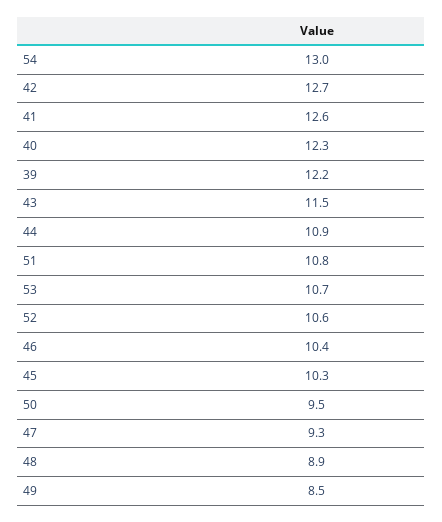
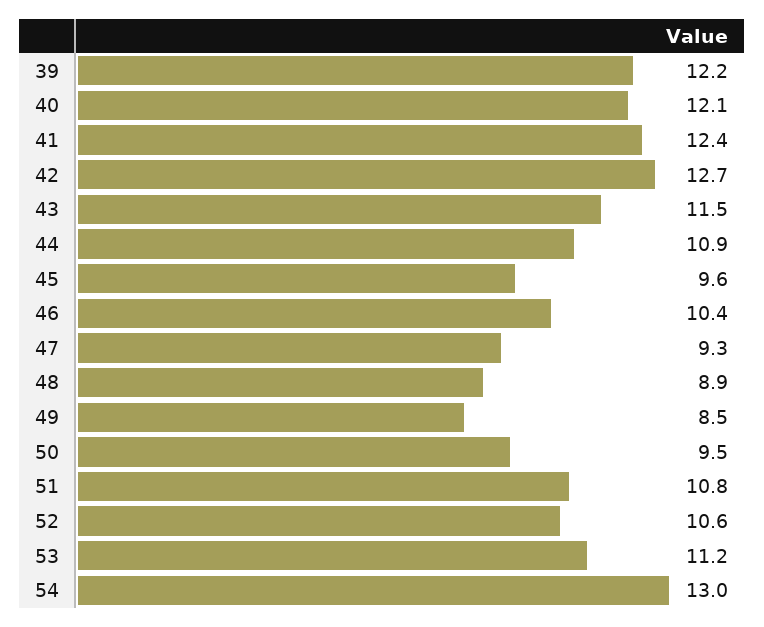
41: 12.6 -> 12.4
40: 12.3 -> 12.1
53: 10.7 -> 11.2
45: 10.3 -> 9.6

